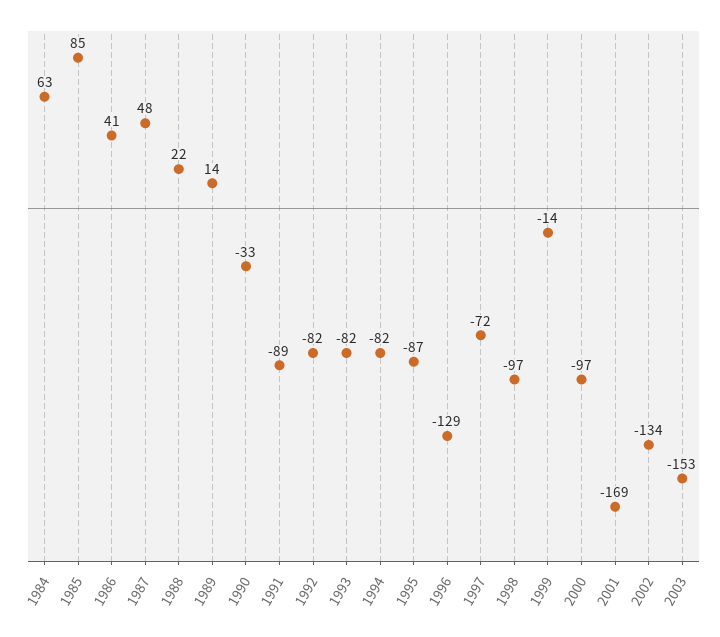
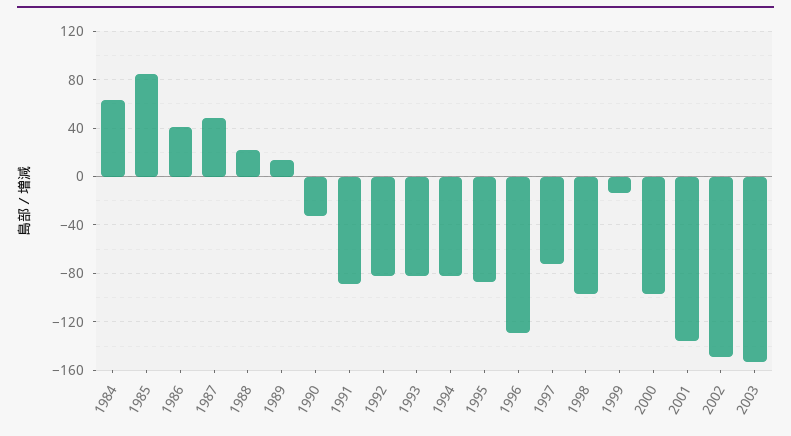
2001: -169 -> -135
2002: -134 -> -150

